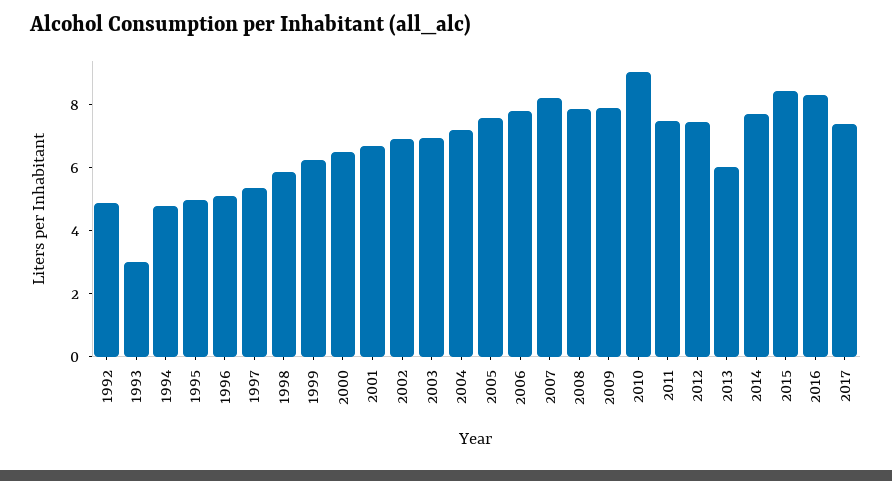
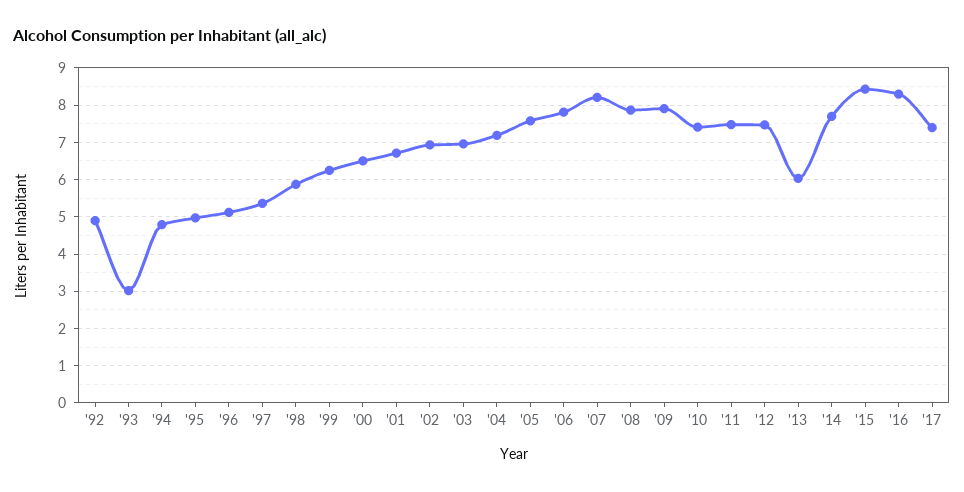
2010: 9 -> 7.4

